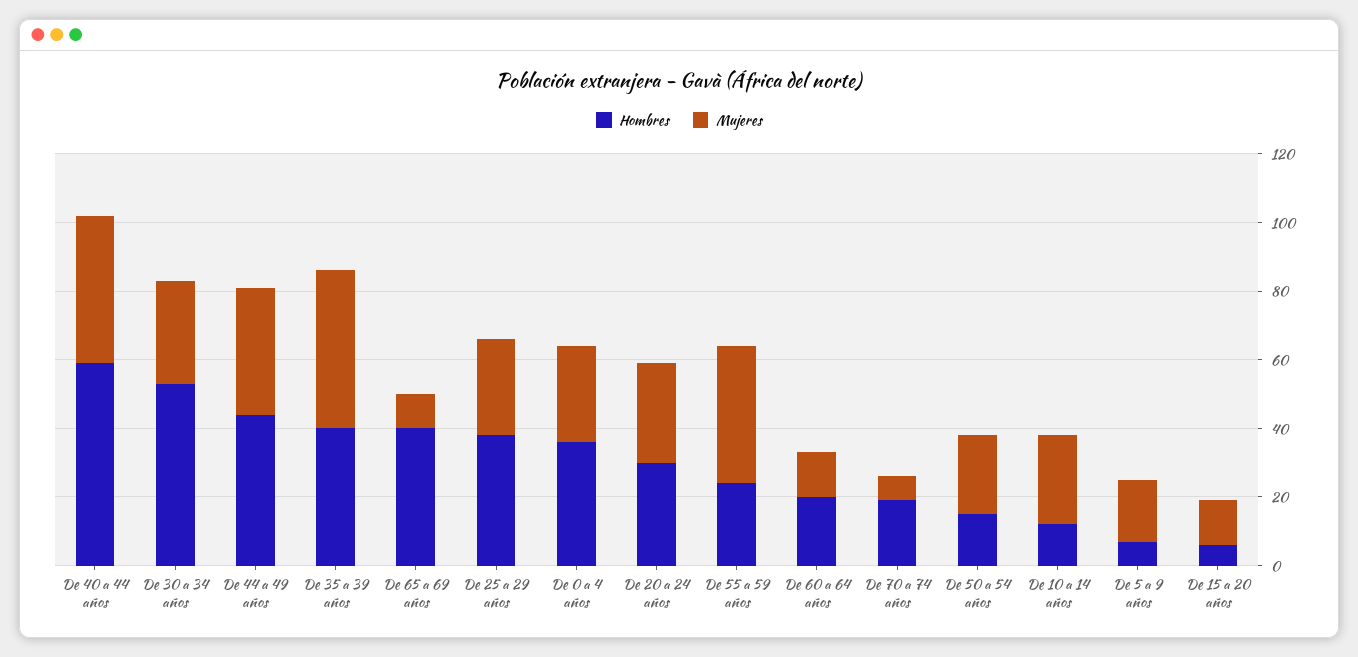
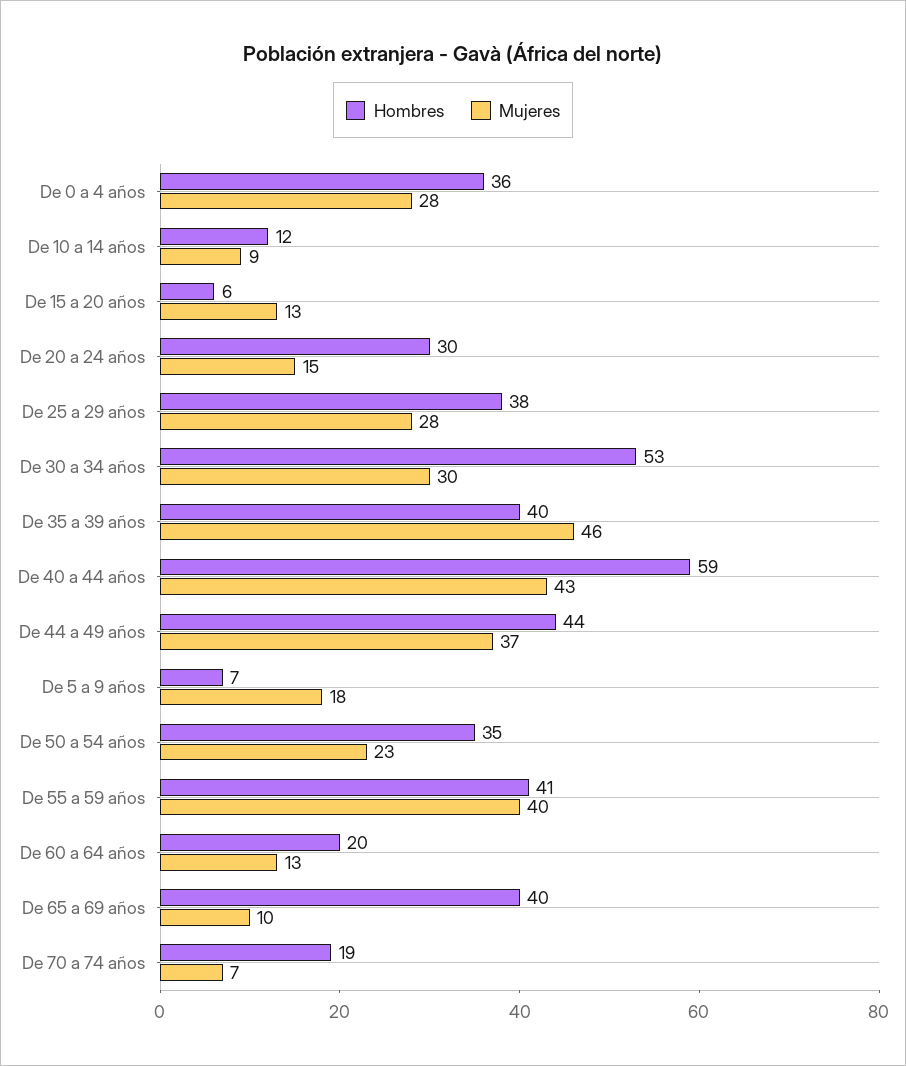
Mujeres, De 20 a 24 años: 30 -> 15
Hombres, De 55 a 59 años: 25 -> 41
Hombres, De 50 a 54 años: 15 -> 35
Mujeres, De 10 a 14 años: 25 -> 9

